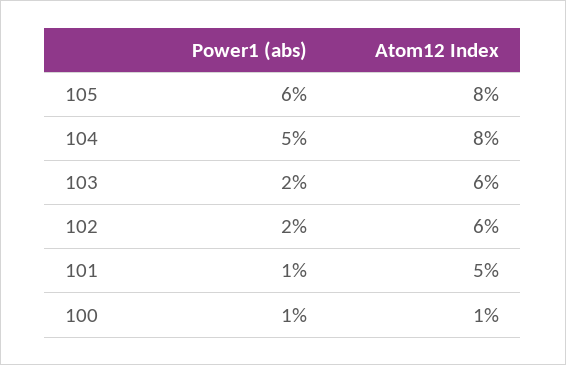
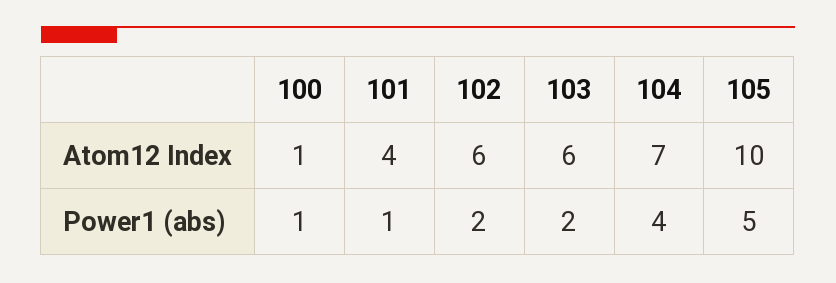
Power1 (abs), 105: 6 -> 5
Atom12 Index, 105: 8 -> 10
Power1 (abs), 104: 5 -> 4
Atom12 Index, 104: 8 -> 7
Atom12 Index, 101: 5 -> 4

